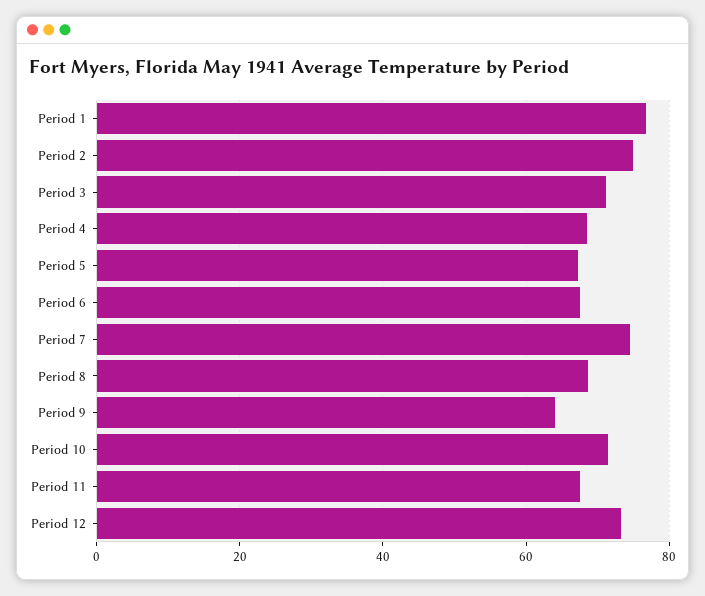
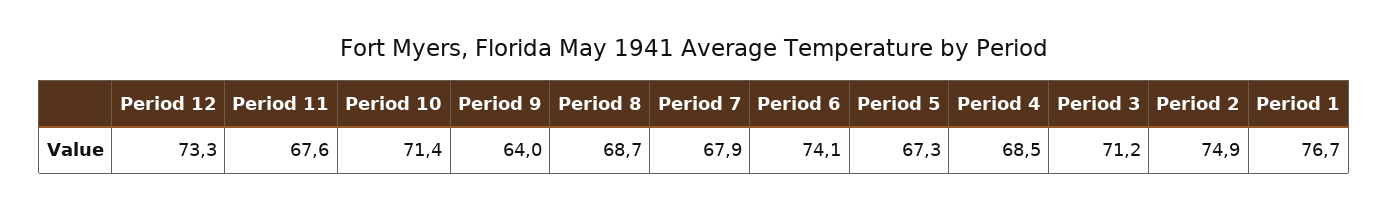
Period 6: 68 -> 74.1
Period 7: 74 -> 67.9

